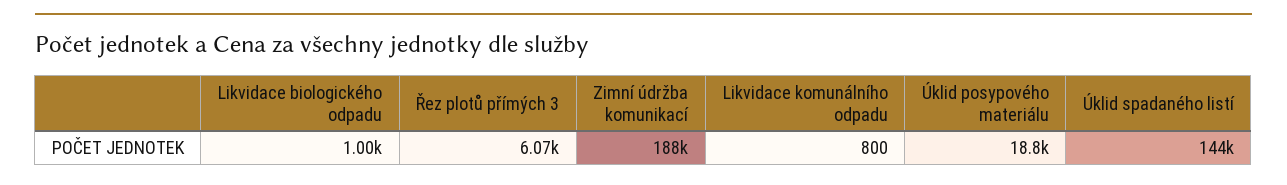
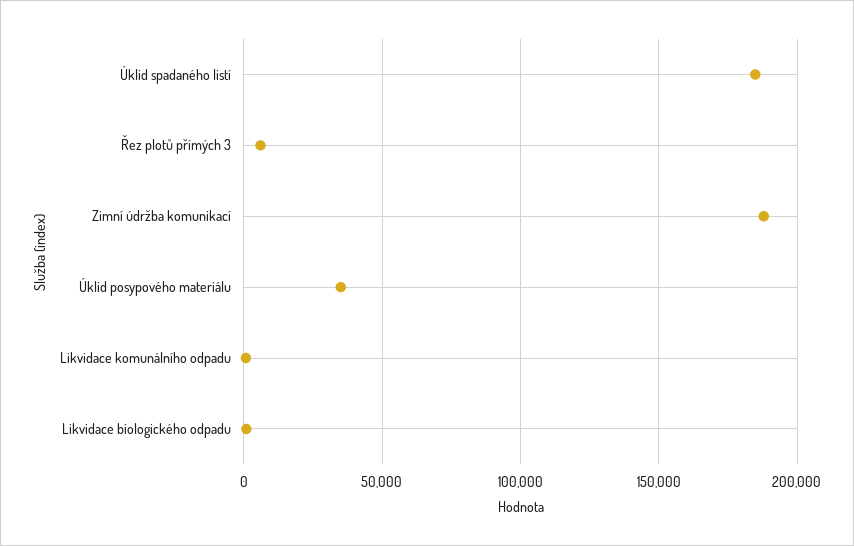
Úklid posypového materiálu: 18800 -> 35000
Úklid spadaného listí: 144000 -> 185000

